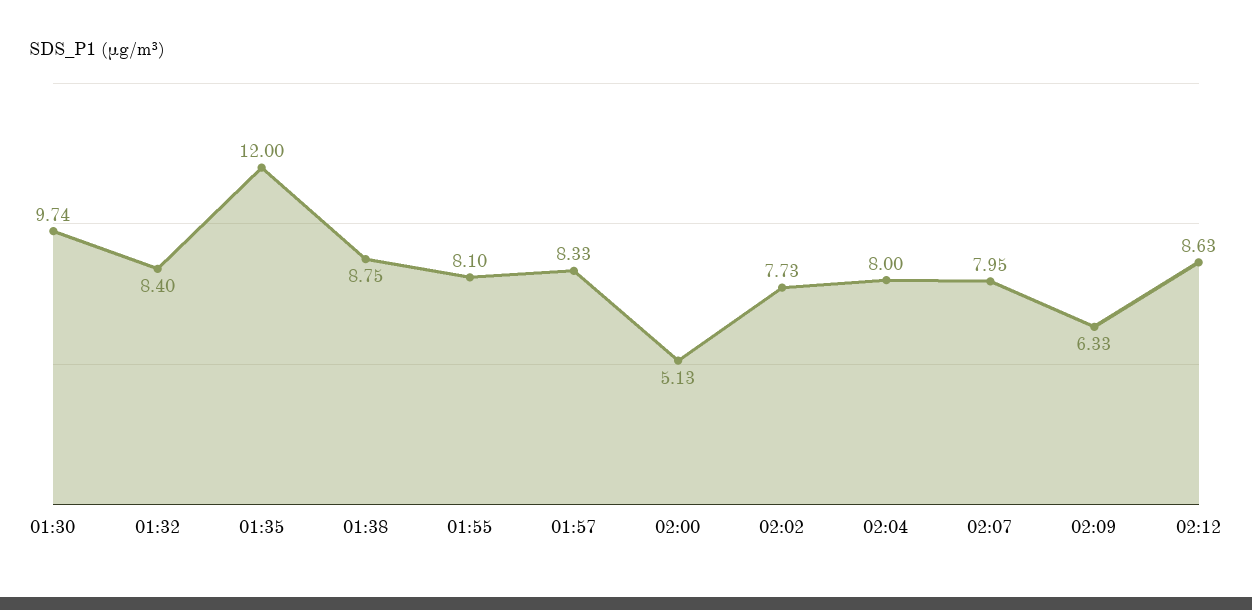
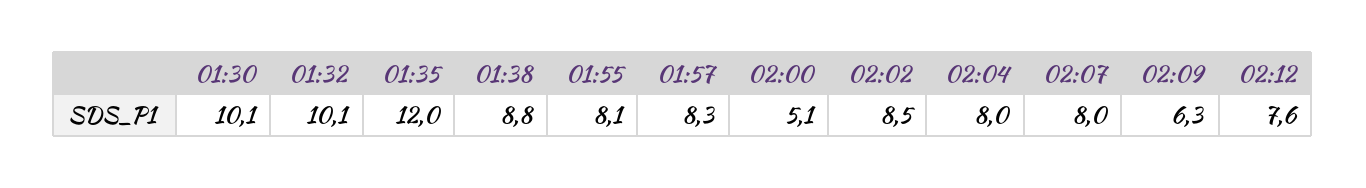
01:30: 9.74 -> 10.1
01:32: 8.4 -> 10.1
02:02: 7.73 -> 8.5
02:12: 8.63 -> 7.6

